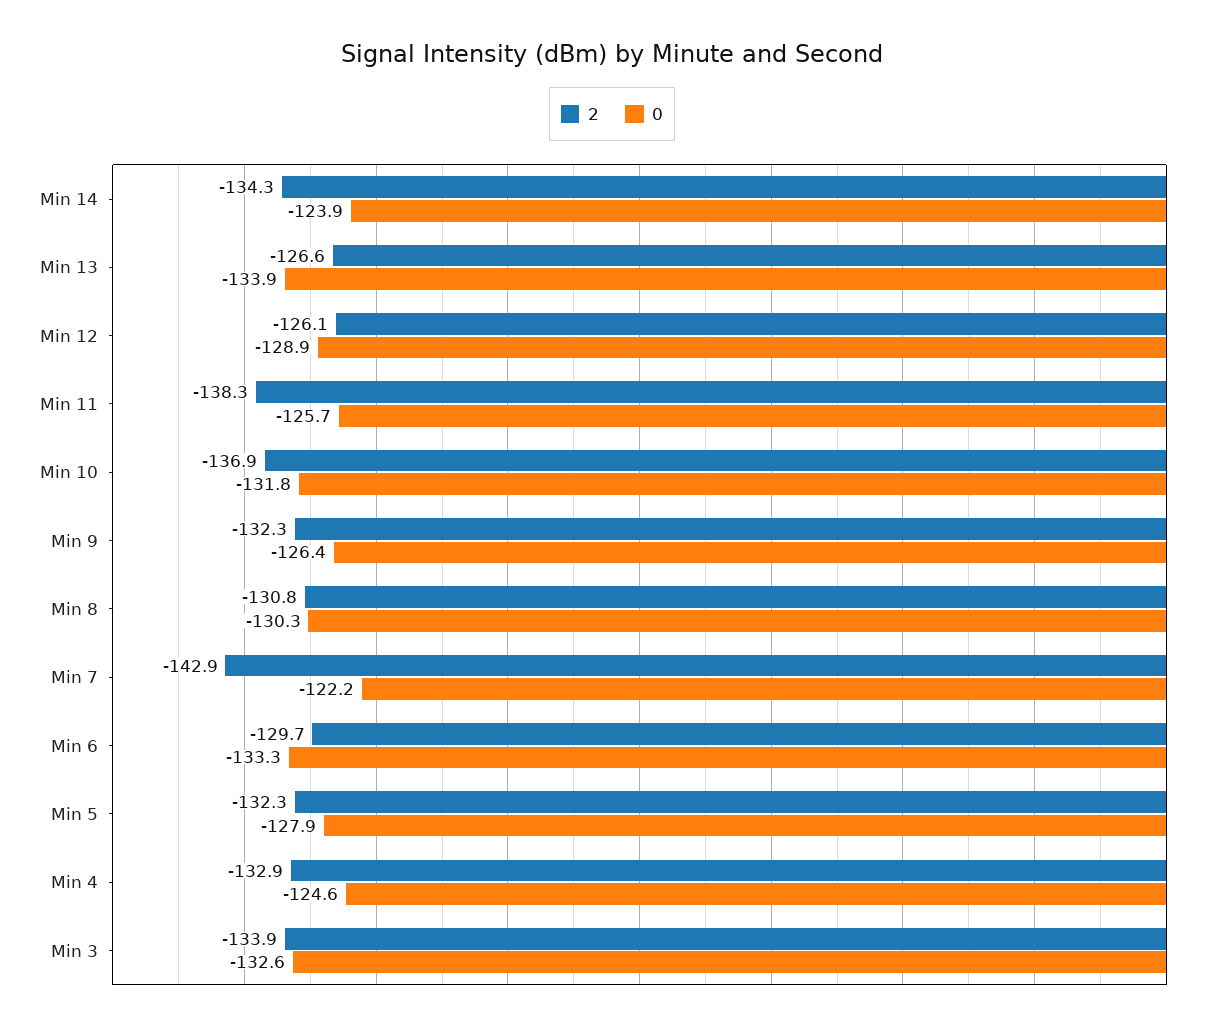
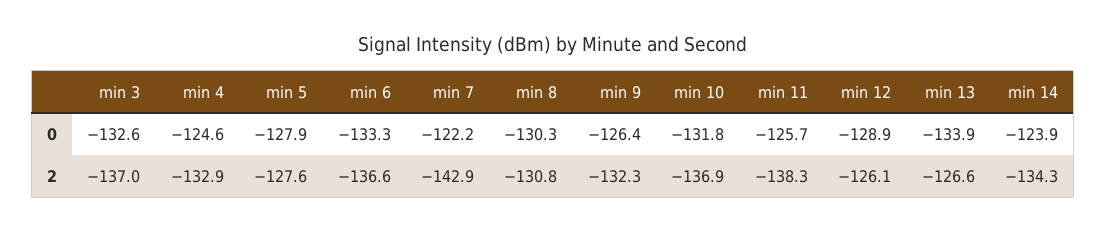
2, Min 6: -129.7 -> -136.6
2, Min 5: -132.3 -> -127.6
2, Min 3: -133.9 -> -137

